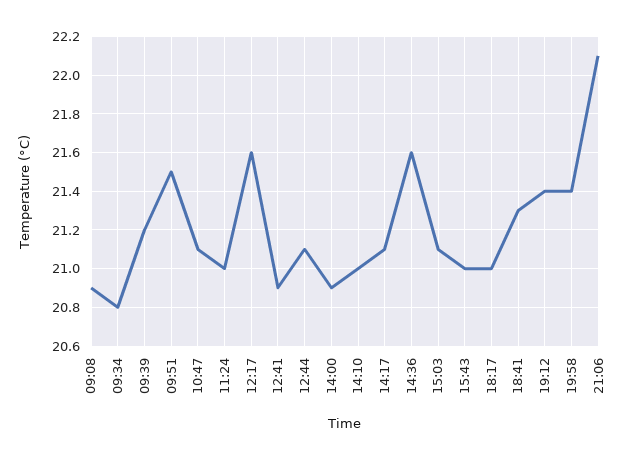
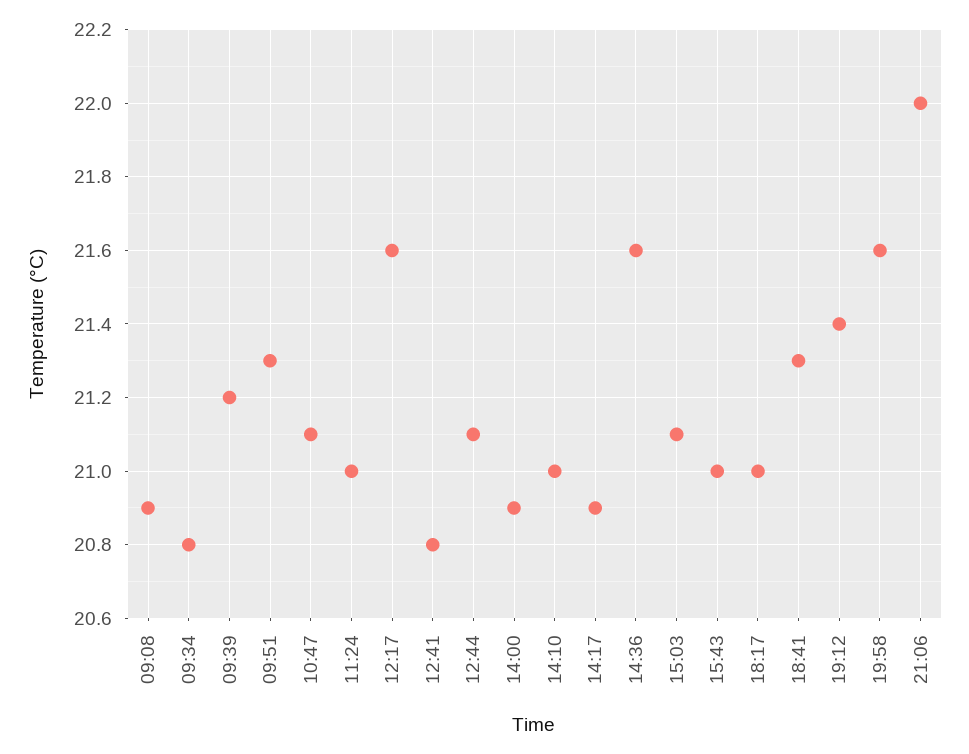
09:51: 21.5 -> 21.3
12:41: 20.9 -> 20.8
14:17: 21.1 -> 20.9
19:58: 21.4 -> 21.6
21:06: 22.1 -> 22

